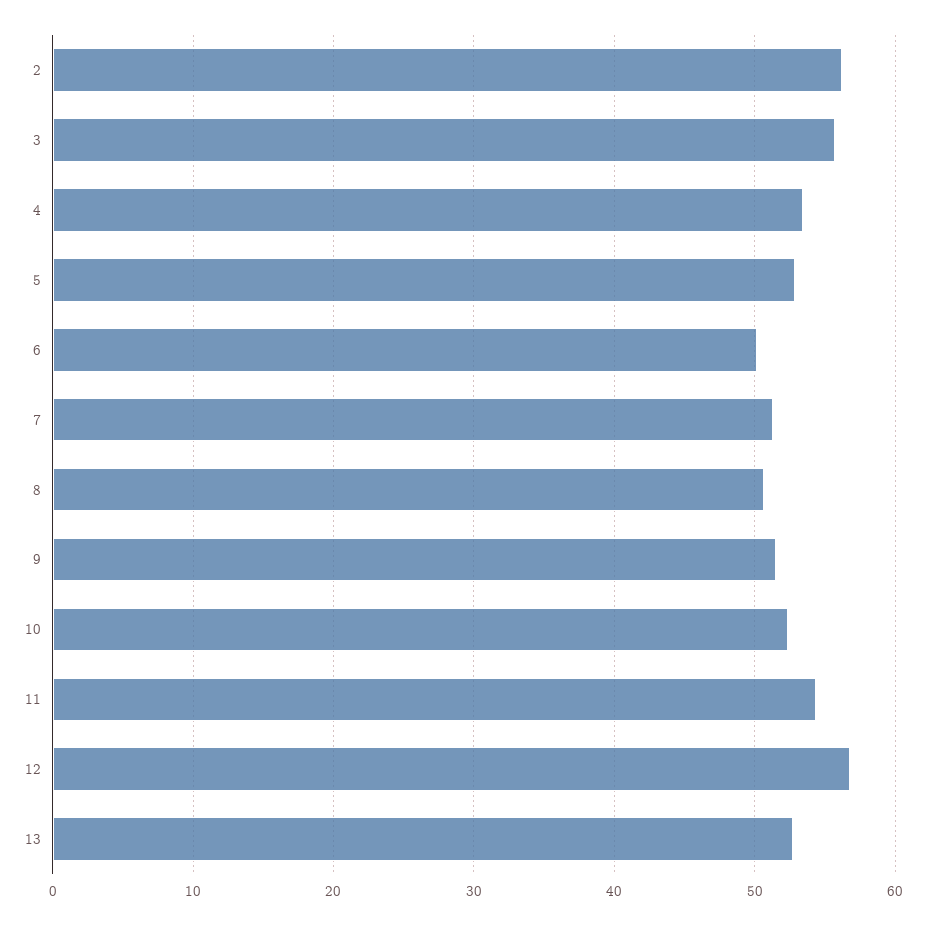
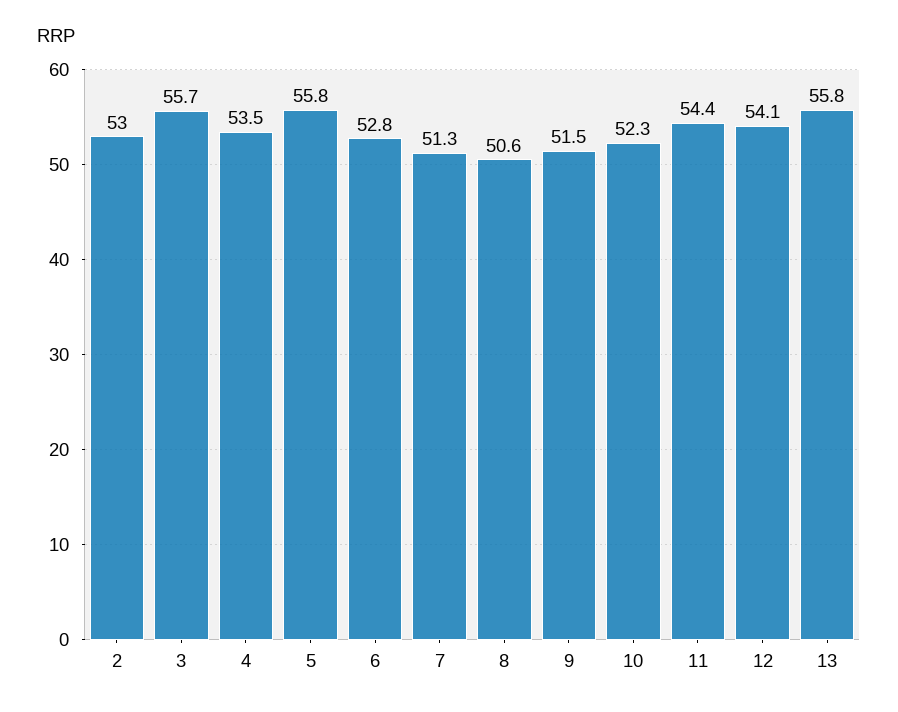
2: 56 -> 53
5: 53 -> 55.8
6: 50 -> 52.8
12: 57 -> 54.1
13: 53 -> 55.8

